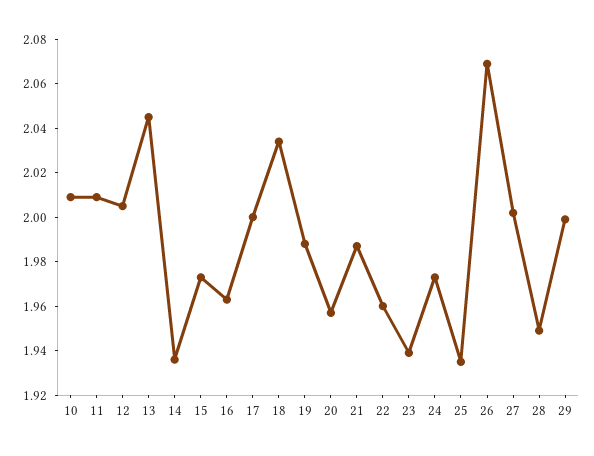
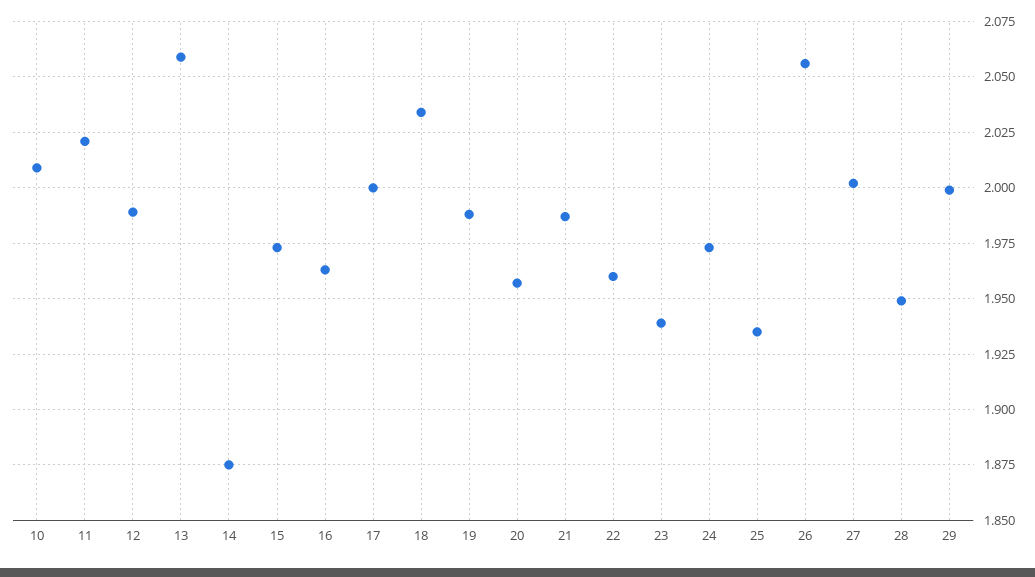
11: 2.01 -> 2.02
12: 2.005 -> 1.99
13: 2.045 -> 2.06
14: 1.935 -> 1.875
26: 2.07 -> 2.055

